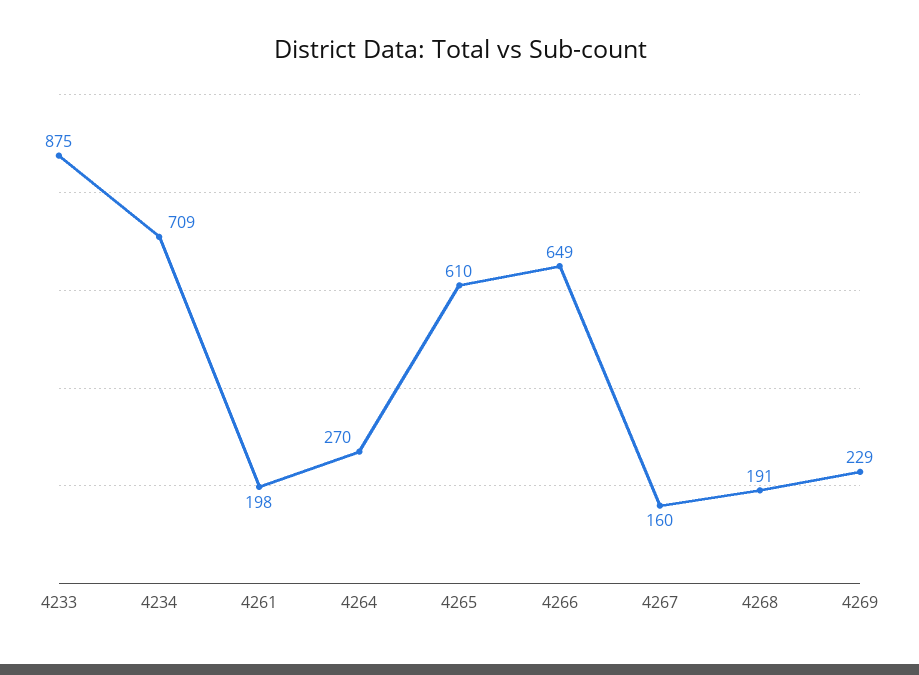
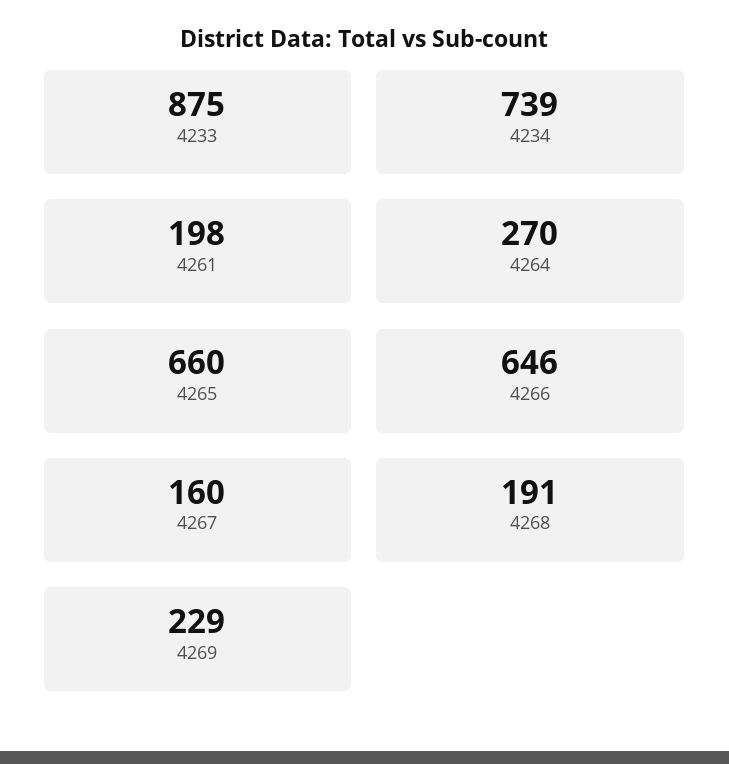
4234: 709 -> 739
4265: 610 -> 660
4266: 649 -> 646

